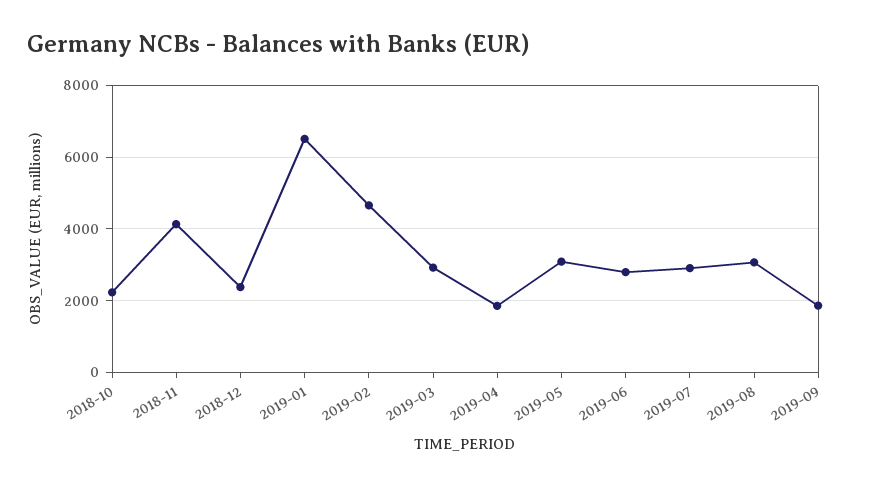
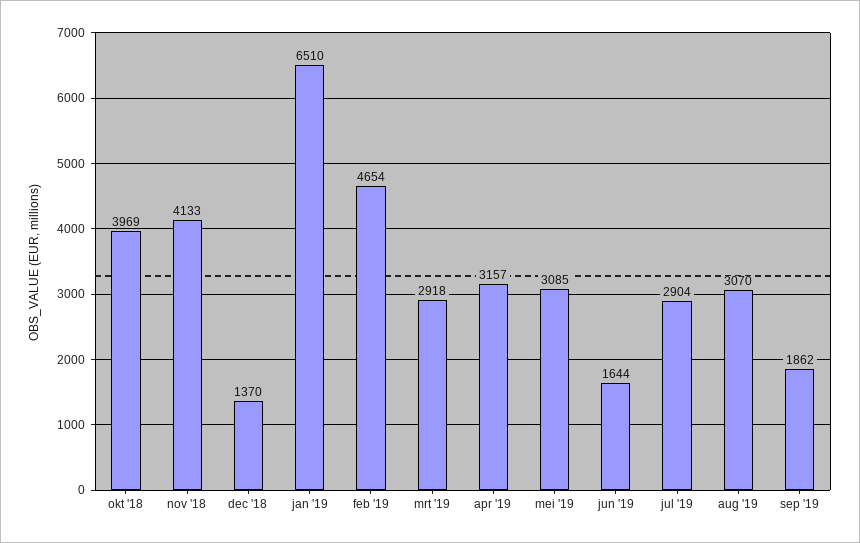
2018-10: 2200 -> 3969
2018-12: 2400 -> 1370
2019-04: 1800 -> 3157
2019-06: 2800 -> 1644

